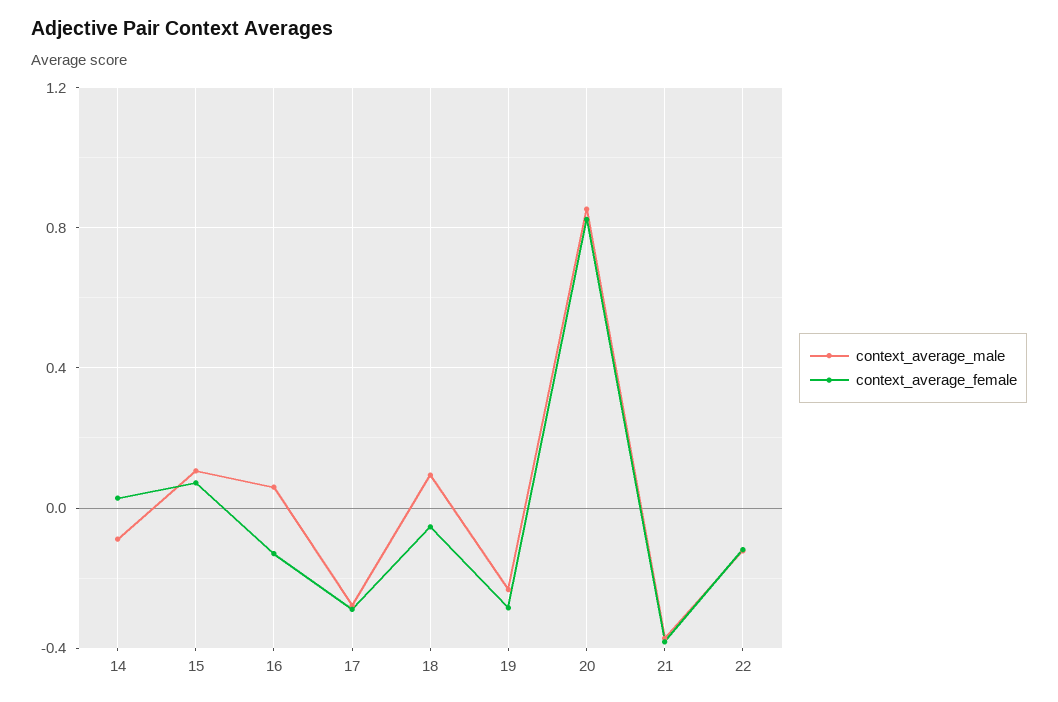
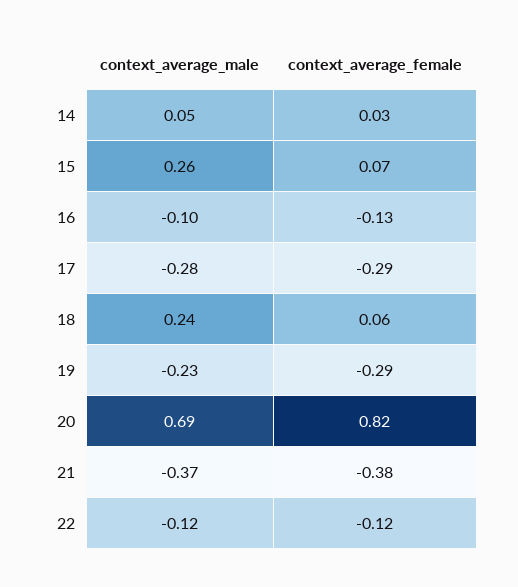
context_average_male, 14: -0.1 -> 0.05
context_average_male, 15: 0.1 -> 0.26
context_average_male, 16: 0.05 -> -0.1
context_average_male, 18: 0.1 -> 0.24
context_average_female, 18: -0.05 -> 0.06
context_average_male, 20: 0.85 -> 0.69

